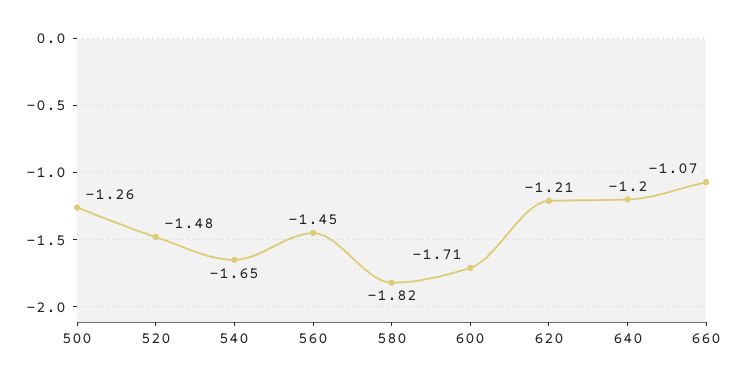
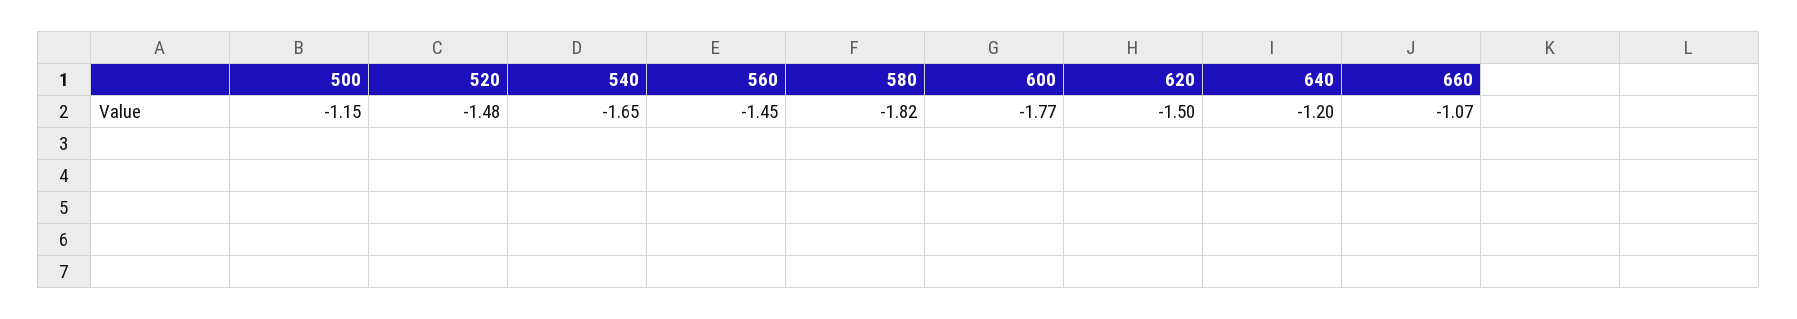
500: -1.26 -> -1.15
600: -1.71 -> -1.77
620: -1.21 -> -1.5

